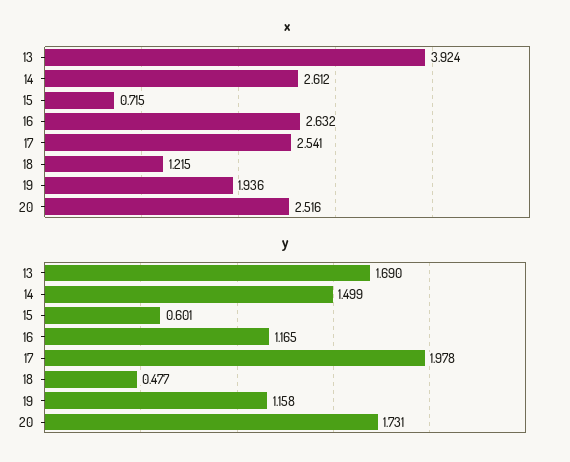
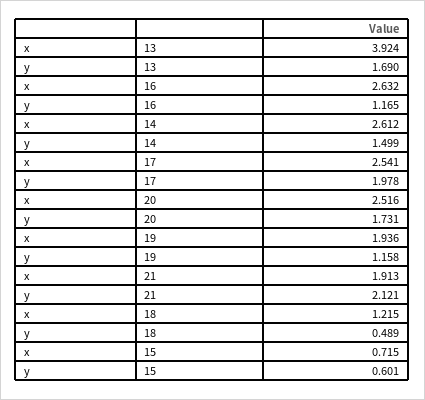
y, 18: 0.477 -> 0.489
x, 21: none -> 1.913
y, 21: none -> 2.121

